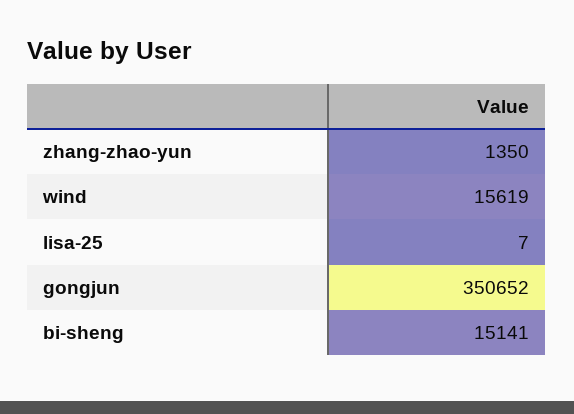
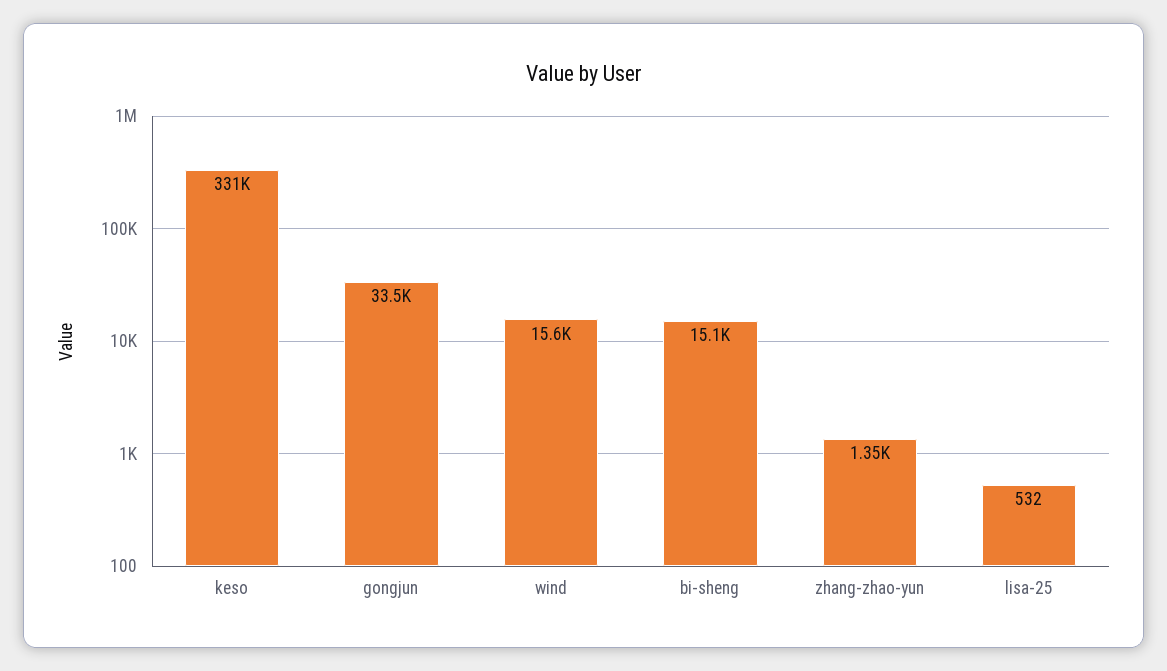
lisa-25: 7 -> 532
gongjun: 350652 -> 33500
keso: none -> 331000

